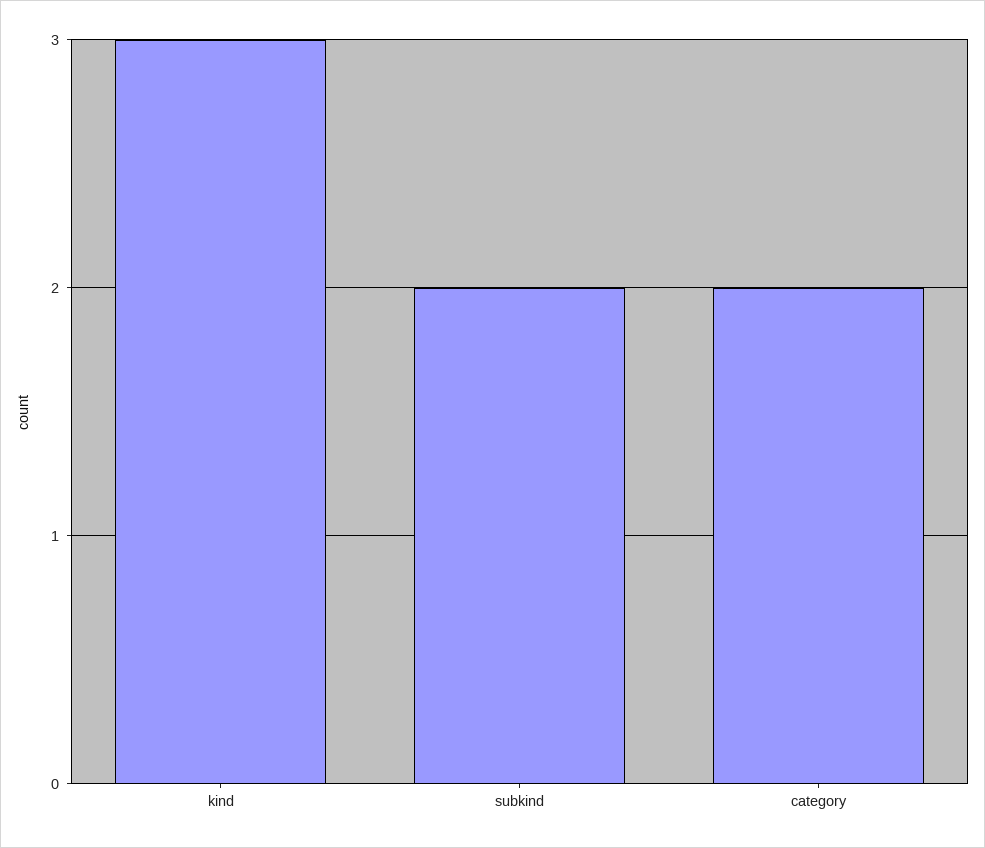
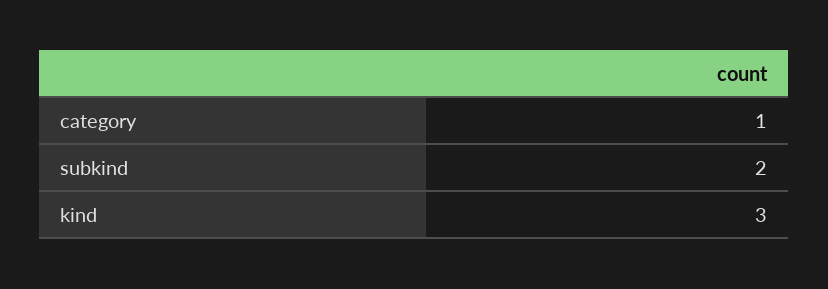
category: 2 -> 1

